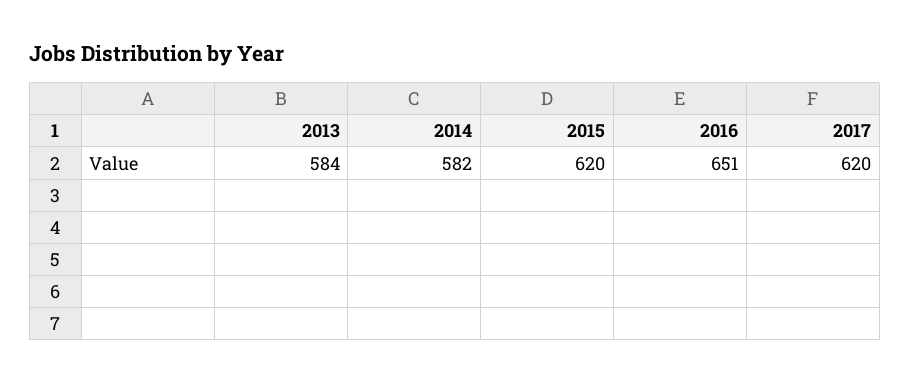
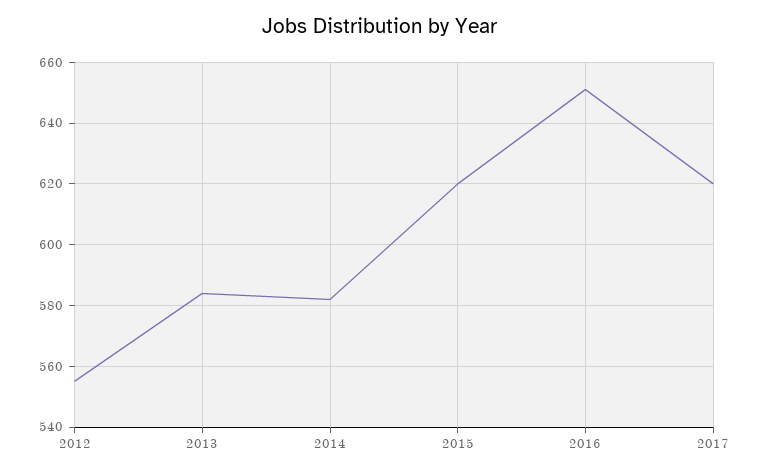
2012: none -> 555

